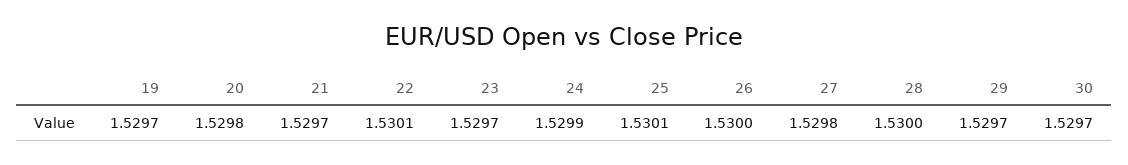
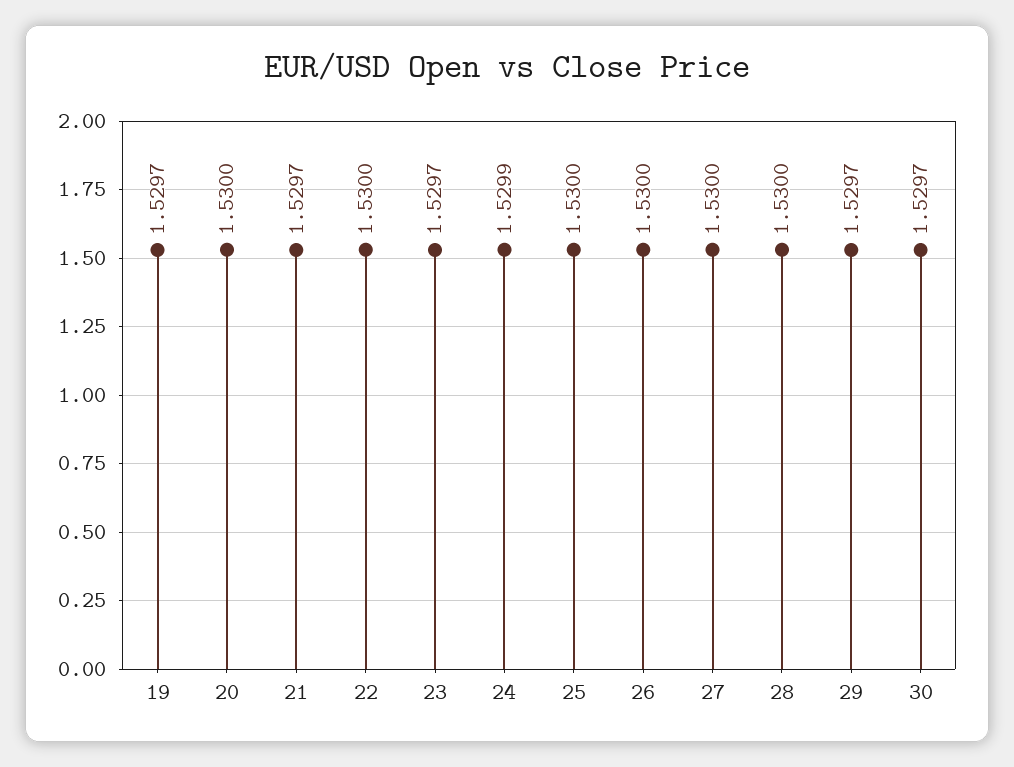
20: 1.5298 -> 1.53
22: 1.5301 -> 1.53
25: 1.5301 -> 1.53
27: 1.5298 -> 1.53

